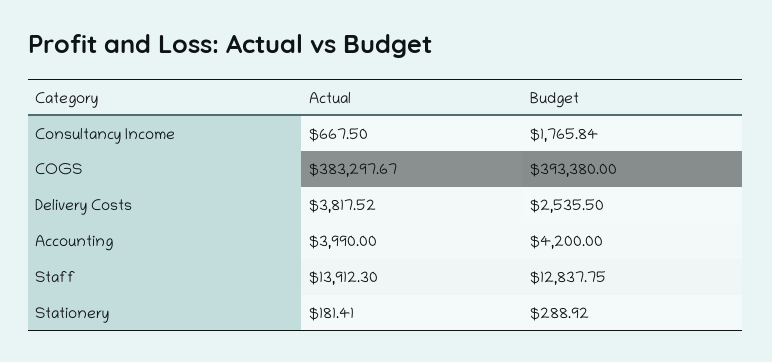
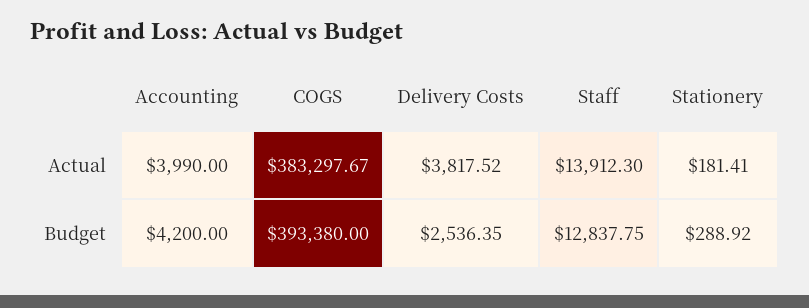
Actual, Consultancy Income: 667.5 -> none
Budget, Consultancy Income: 1765.84 -> none
Budget, Delivery Costs: 2535.5 -> 2536.35

